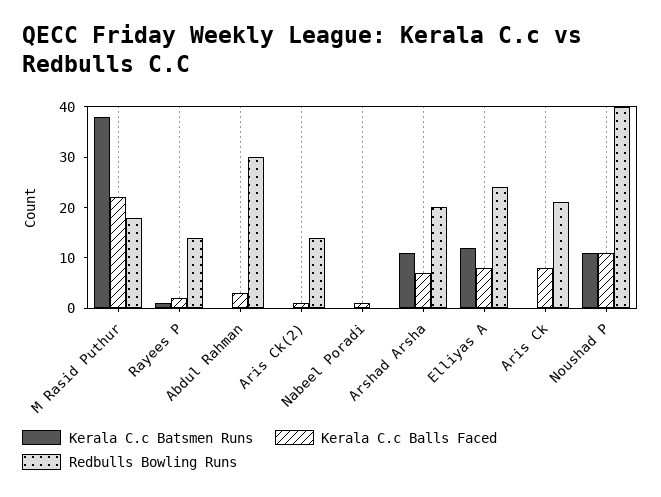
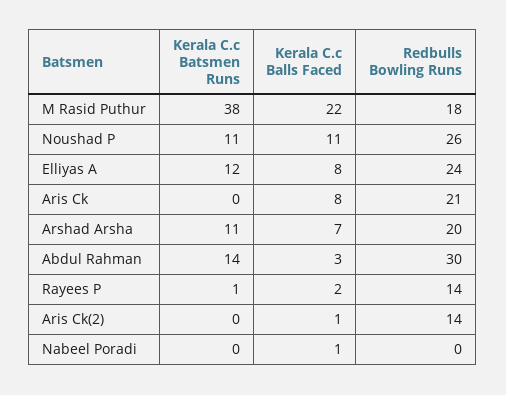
Kerala C.c Batsmen Runs, Abdul Rahman: 0 -> 14
Redbulls Bowling Runs, Noushad P: 40 -> 26

